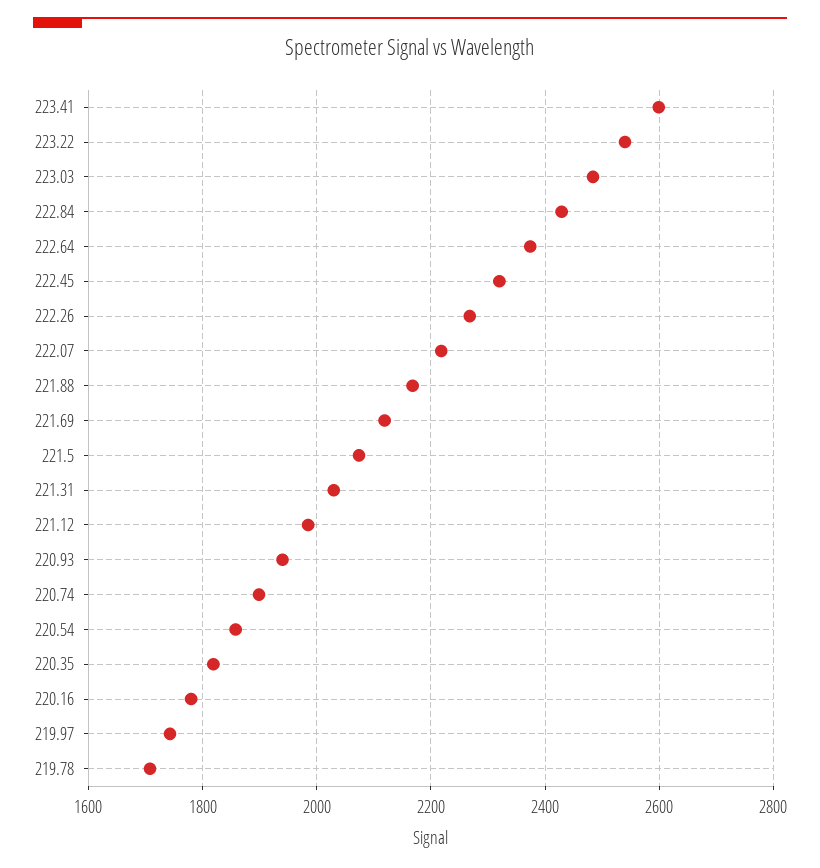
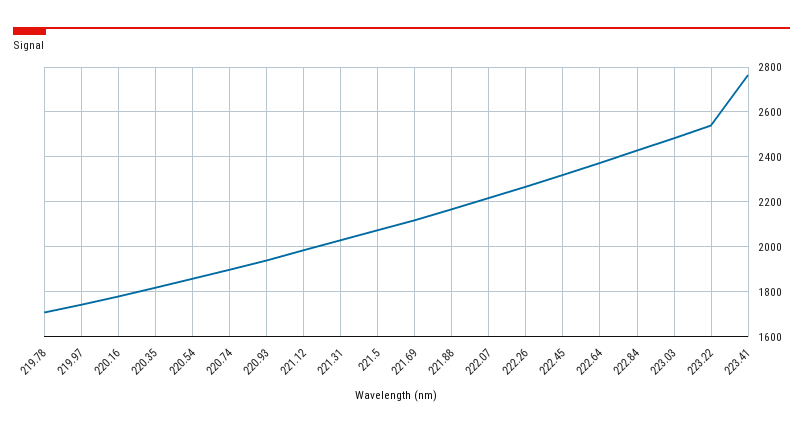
223.41: 2600 -> 2750

